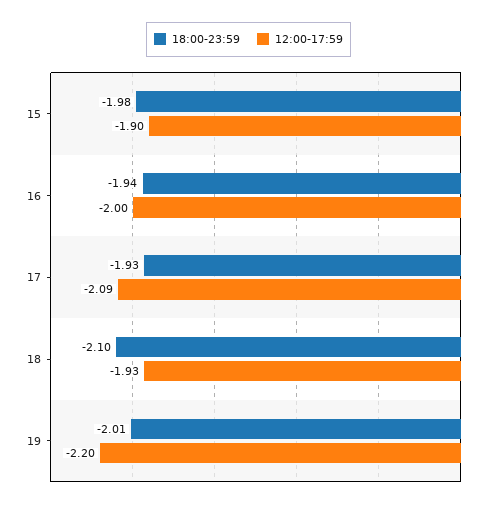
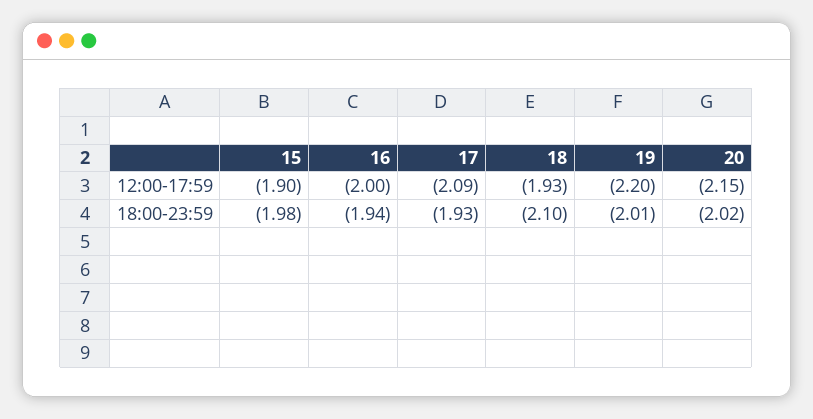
12:00-17:59, 20: none -> -2.15
18:00-23:59, 20: none -> -2.02

